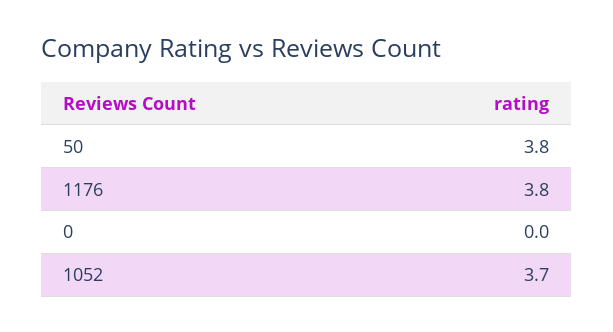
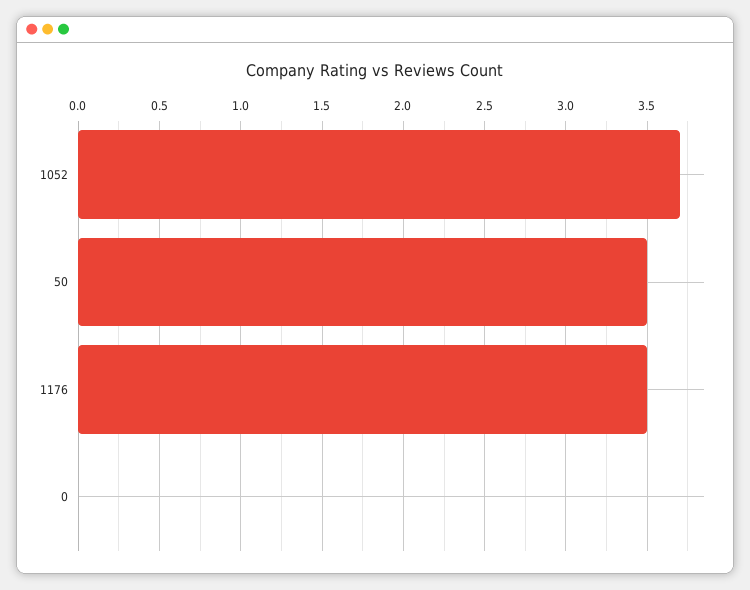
50: 3.8 -> 3.5
1176: 3.8 -> 3.5

